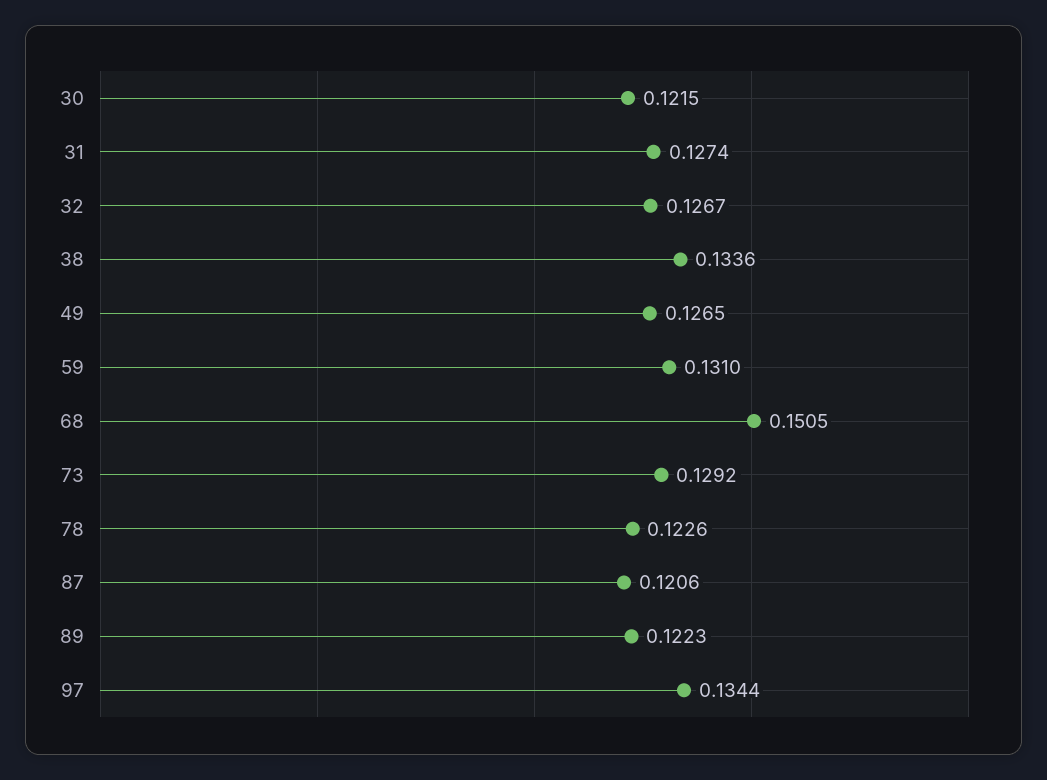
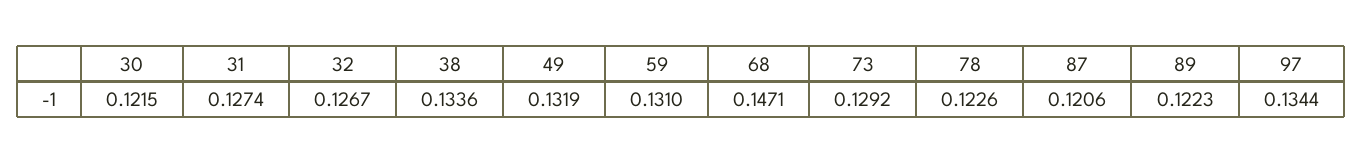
49: 0.1265 -> 0.1319
68: 0.1505 -> 0.1471

